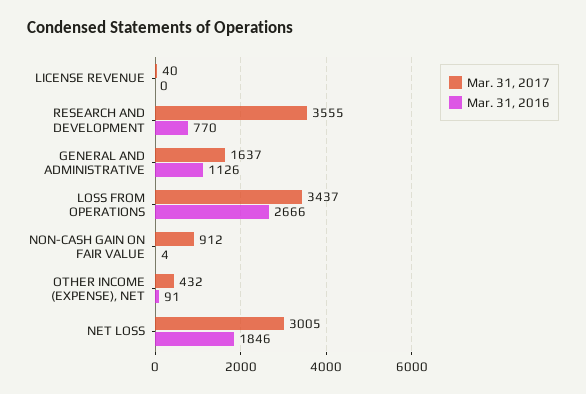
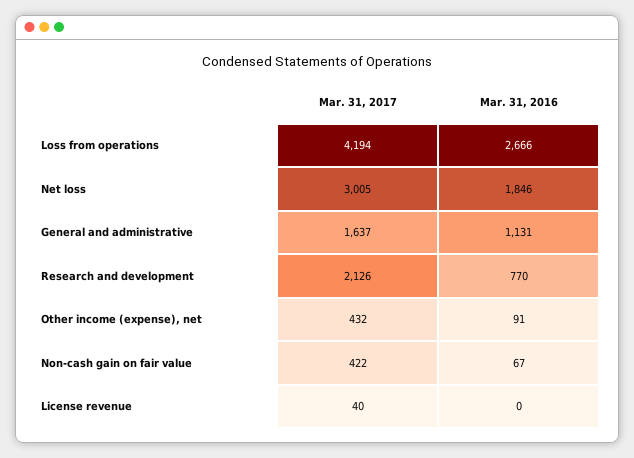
Mar. 31, 2017, RESEARCH AND DEVELOPMENT: 3555 -> 2126
Mar. 31, 2016, GENERAL AND ADMINISTRATIVE: 1126 -> 1131
Mar. 31, 2017, LOSS FROM OPERATIONS: 3437 -> 4194
Mar. 31, 2017, NON-CASH GAIN ON FAIR VALUE: 912 -> 422
Mar. 31, 2016, NON-CASH GAIN ON FAIR VALUE: 4 -> 67

